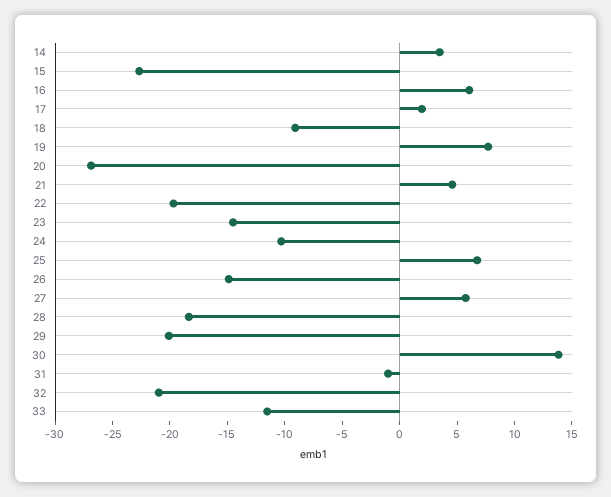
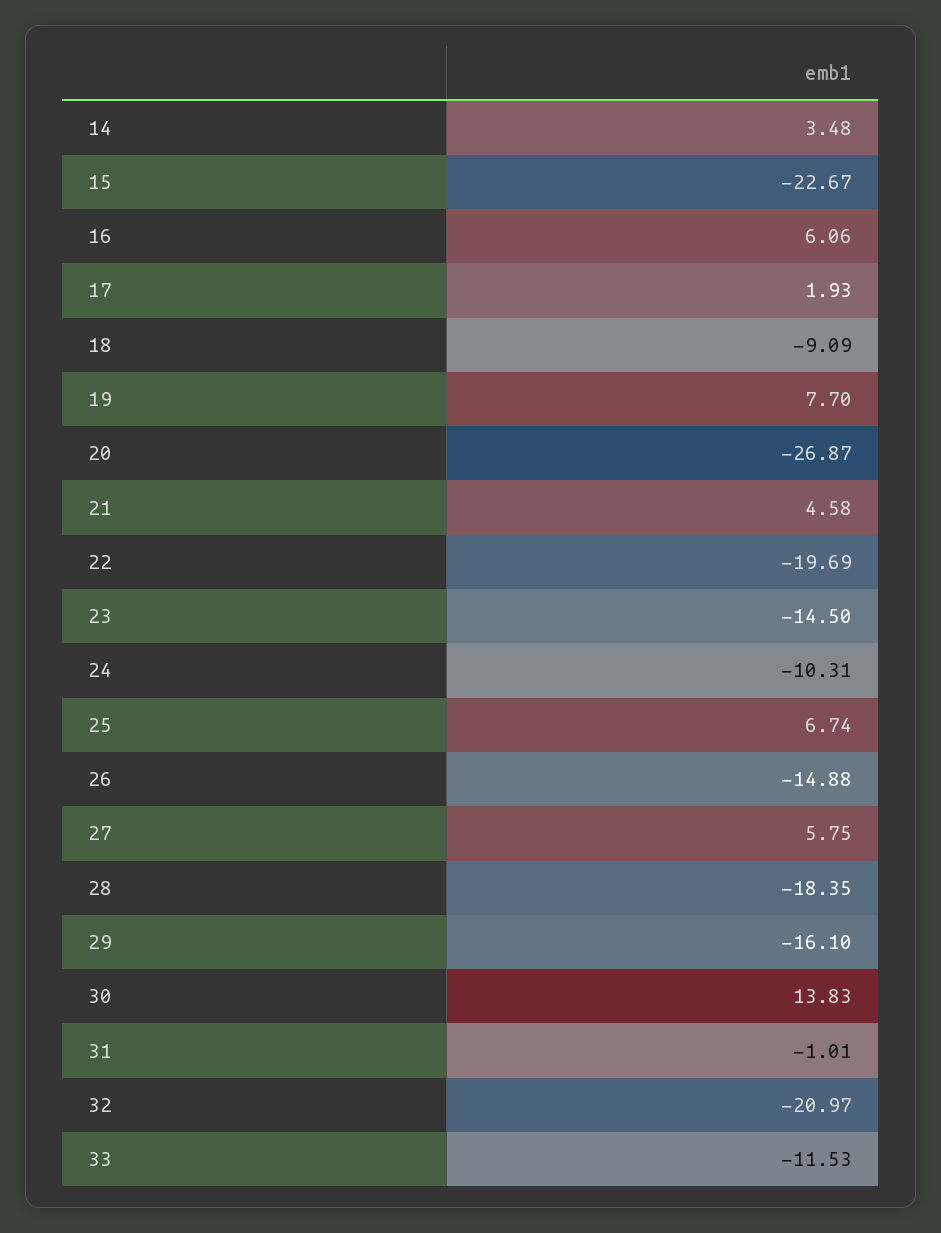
29: -20 -> -16.1

